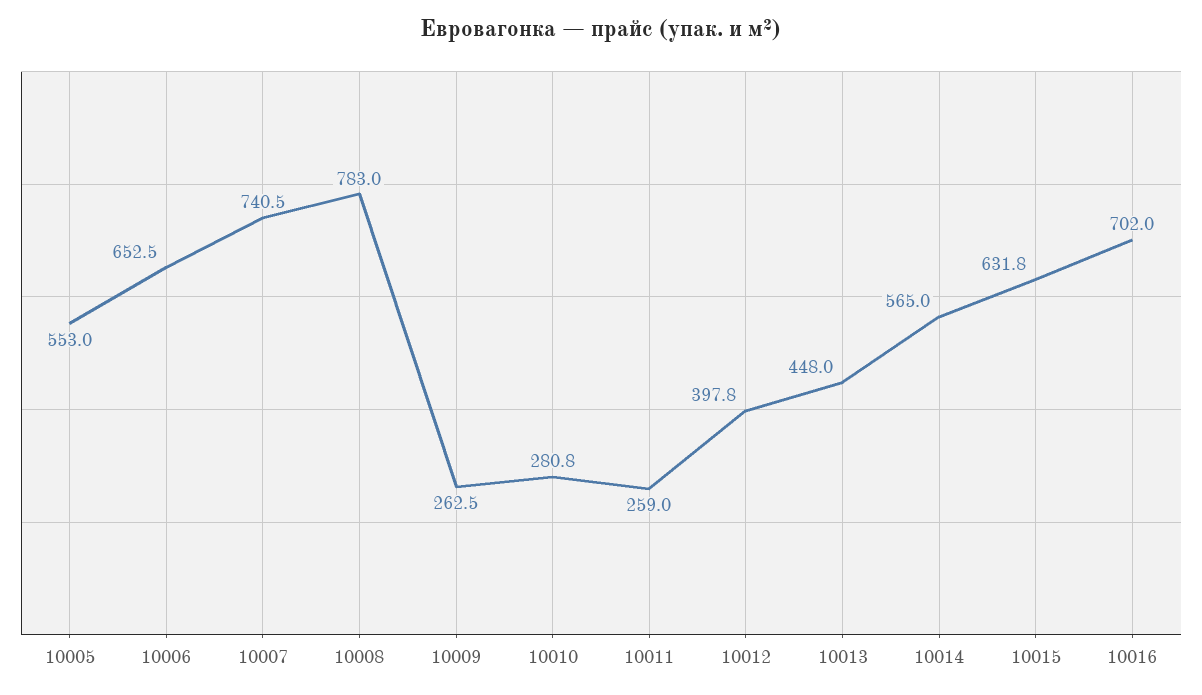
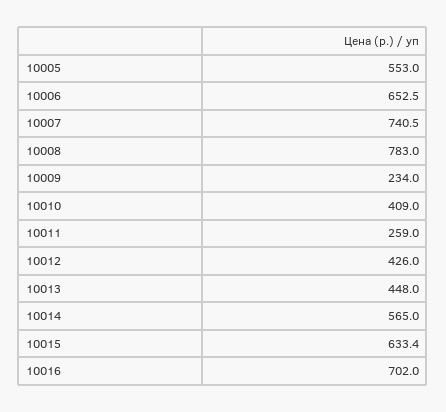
10009: 262.5 -> 234
10010: 280.8 -> 409
10012: 397.8 -> 426
10015: 631.8 -> 633.4

